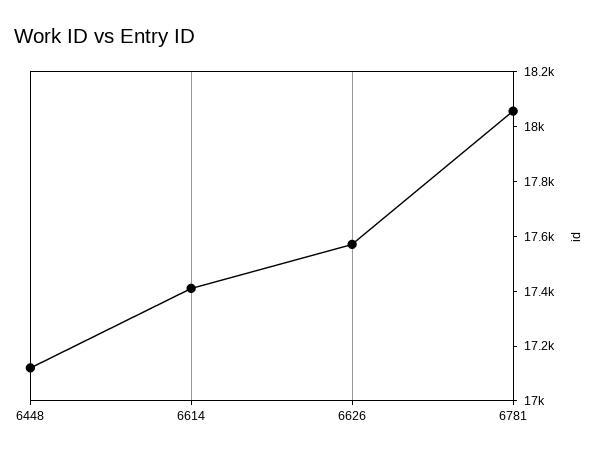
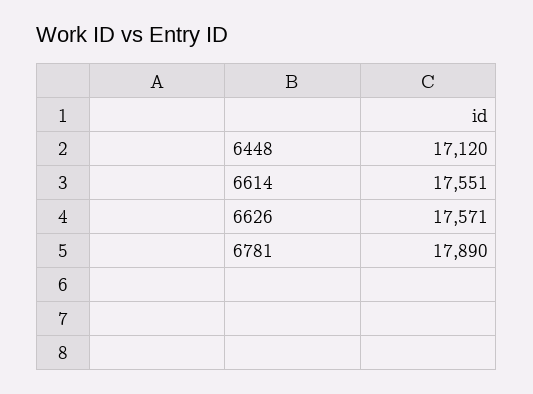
6614: 17400 -> 17551
6781: 18050 -> 17890

